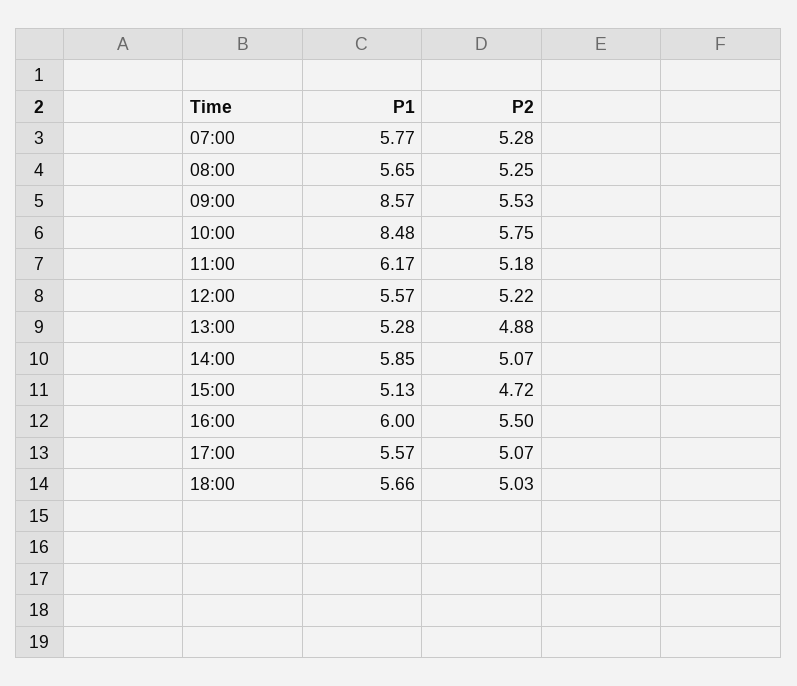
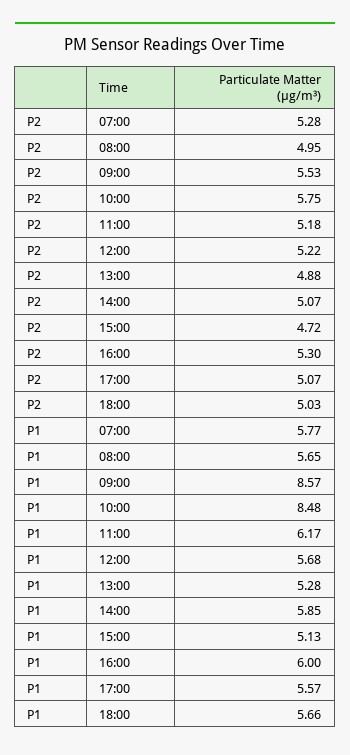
P2, 08:00: 5.25 -> 4.95
P1, 12:00: 5.57 -> 5.68
P2, 16:00: 5.5 -> 5.3

